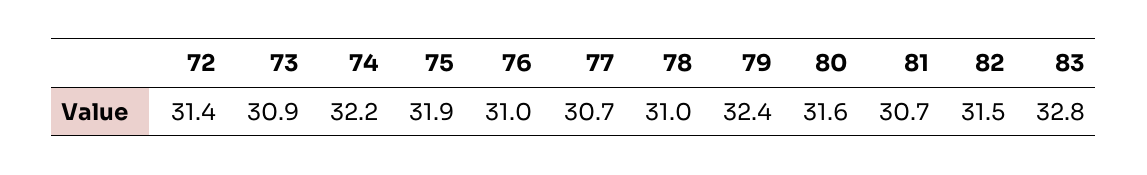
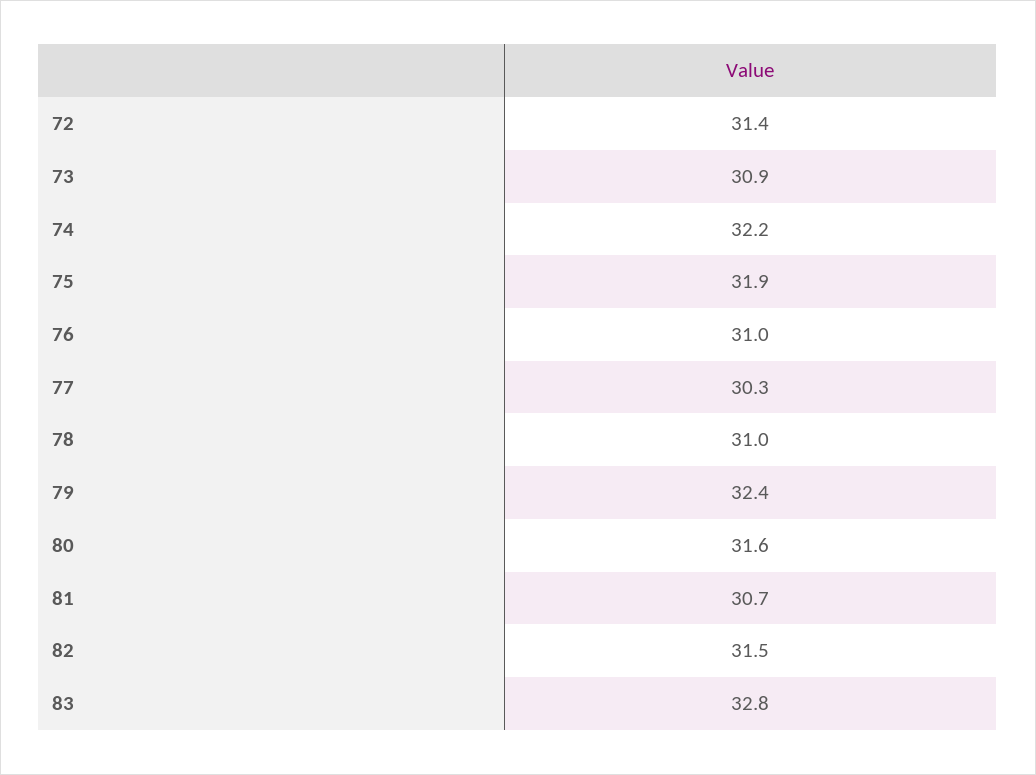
77: 30.7 -> 30.3

